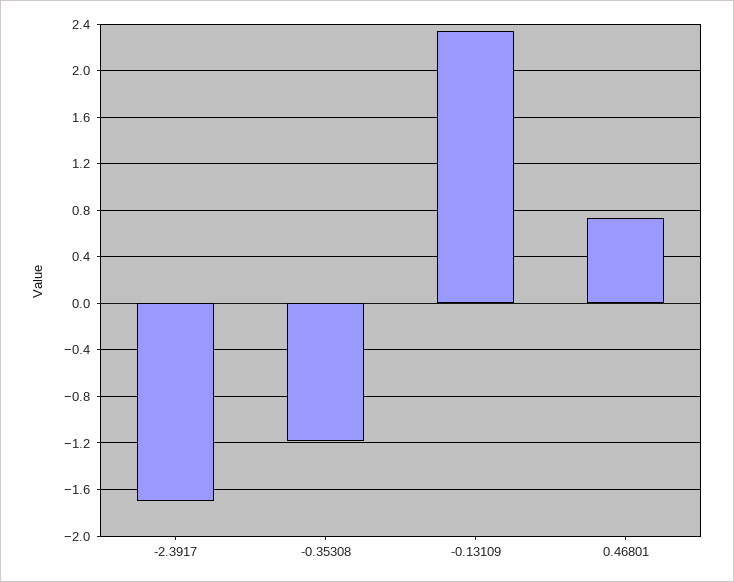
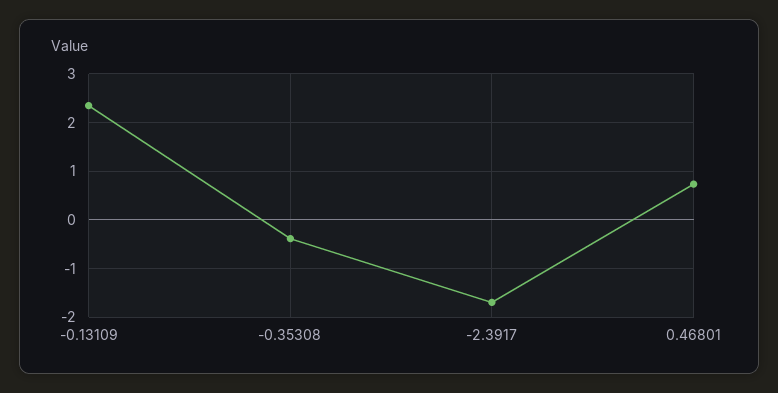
-0.35308: -1.2 -> -0.4

